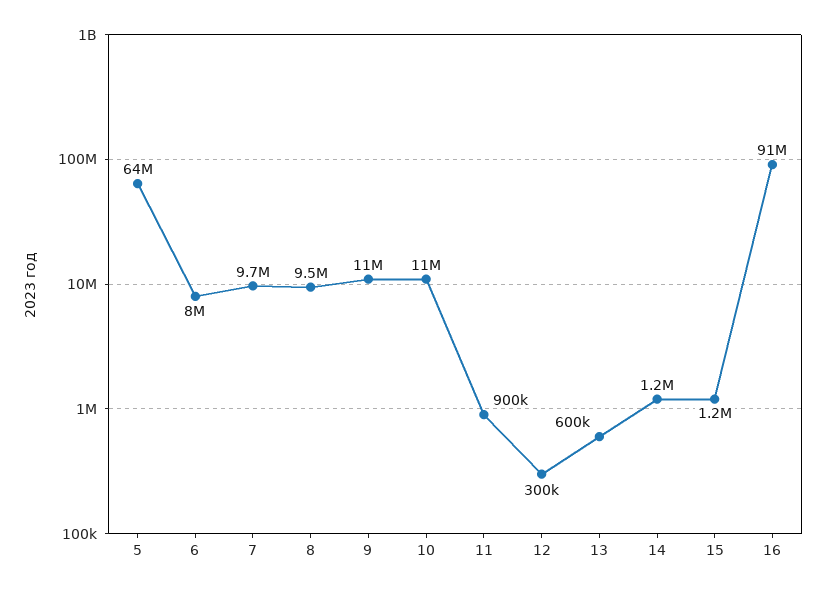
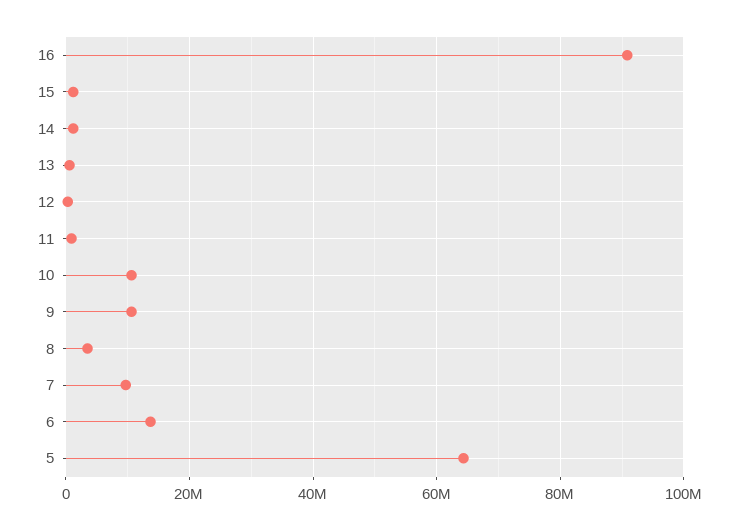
6: 8000000 -> 14000000
8: 9500000 -> 4000000

